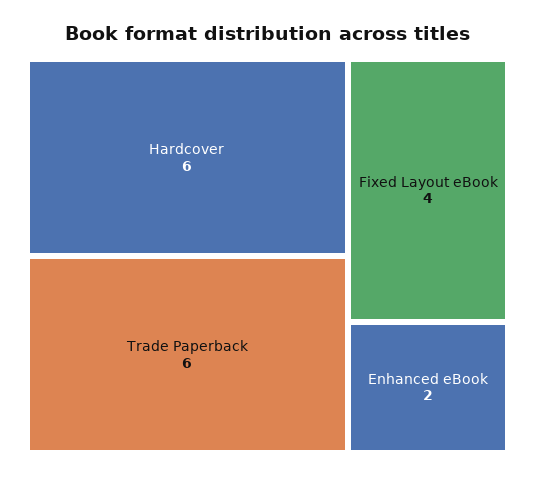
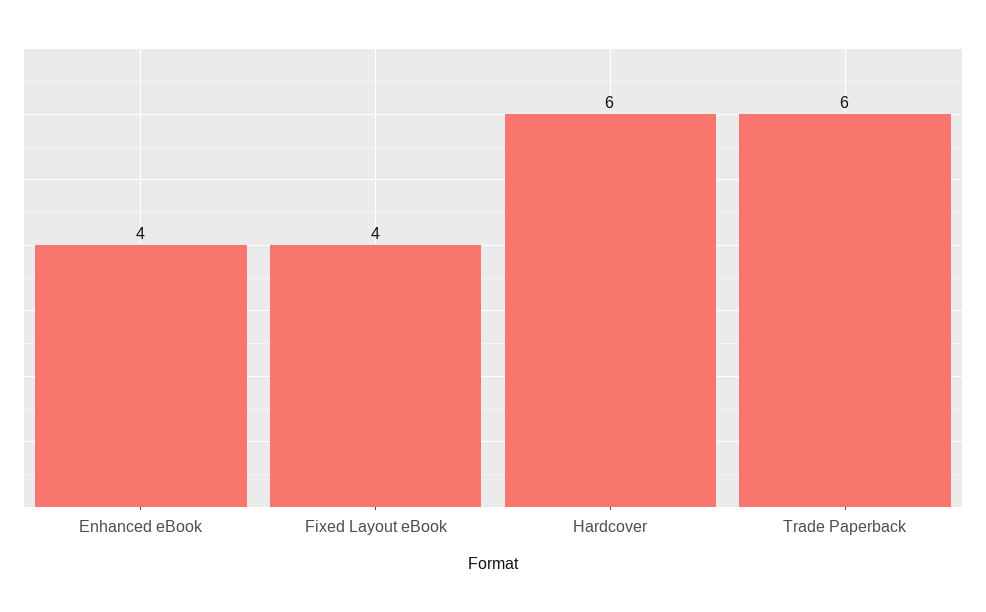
Enhanced eBook: 2 -> 4

